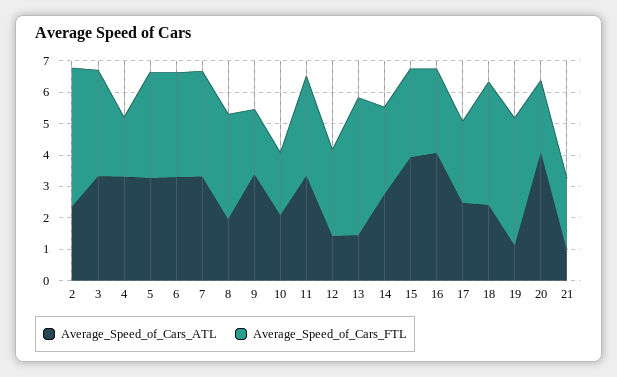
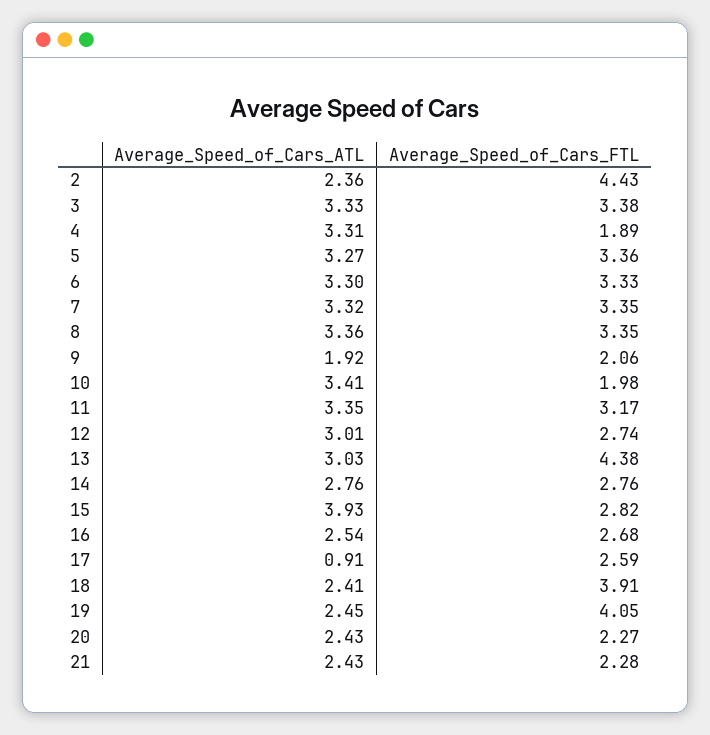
Average_Speed_of_Cars_ATL, 8: 2 -> 3.36
Average_Speed_of_Cars_ATL, 9: 3.5 -> 1.92
Average_Speed_of_Cars_ATL, 10: 2 -> 3.41
Average_Speed_of_Cars_ATL, 12: 1.5 -> 3.01
Average_Speed_of_Cars_ATL, 13: 1.5 -> 3.03
Average_Speed_of_Cars_ATL, 16: 4 -> 2.54
Average_Speed_of_Cars_ATL, 17: 2.5 -> 0.91
Average_Speed_of_Cars_ATL, 19: 1 -> 2.45
Average_Speed_of_Cars_ATL, 20: 4 -> 2.43
Average_Speed_of_Cars_ATL, 21: 1 -> 2.43

